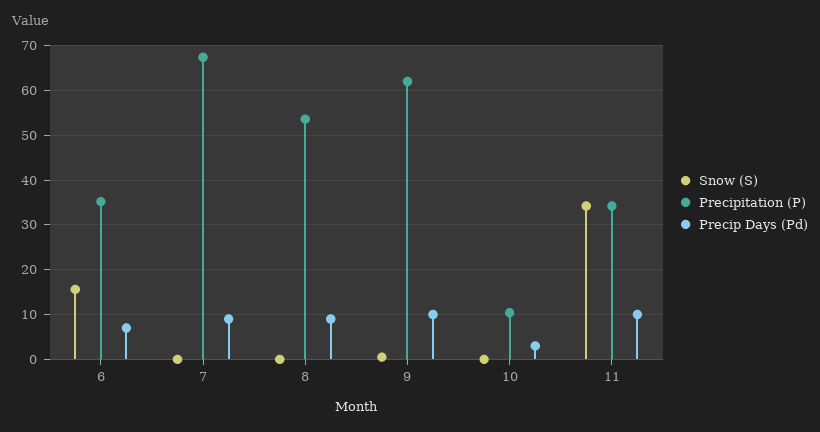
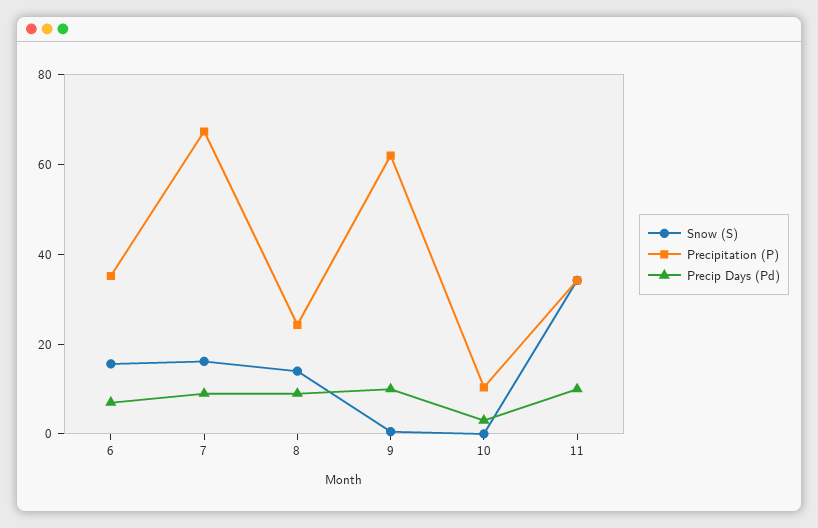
Snow (S), 7: 0 -> 15
Snow (S), 8: 0 -> 15
Precipitation (P), 8: 54 -> 25

